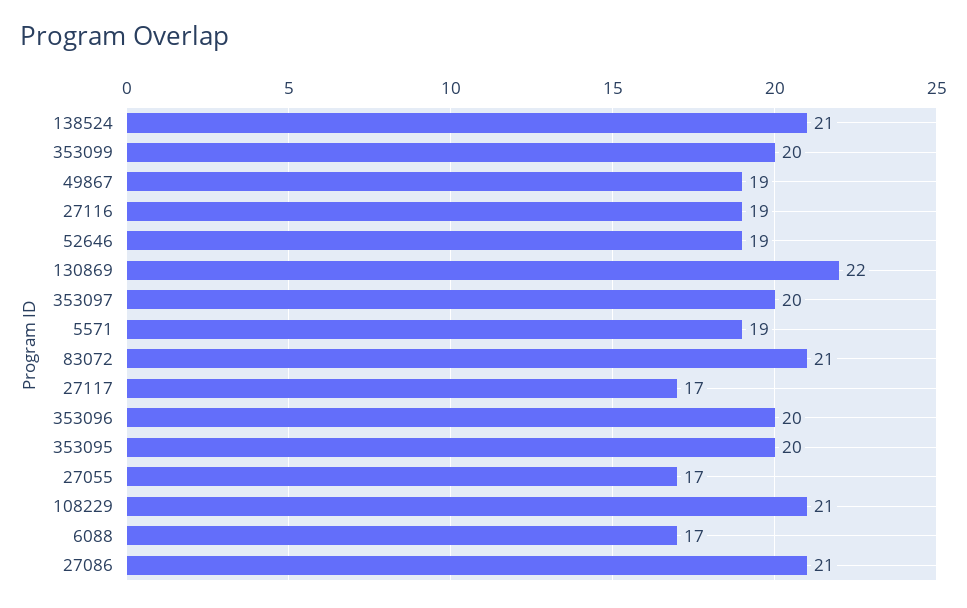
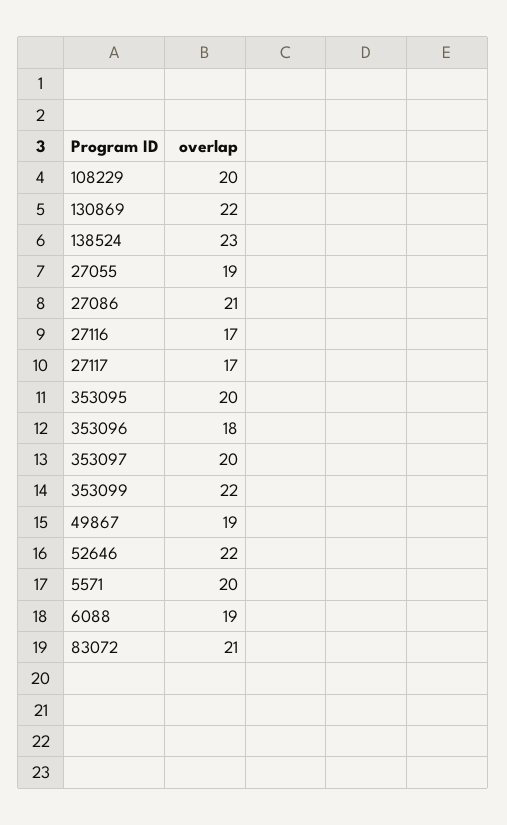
138524: 21 -> 23
353099: 20 -> 22
27116: 19 -> 17
52646: 19 -> 22
5571: 19 -> 20
353096: 20 -> 18
27055: 17 -> 19
108229: 21 -> 20
6088: 17 -> 19

